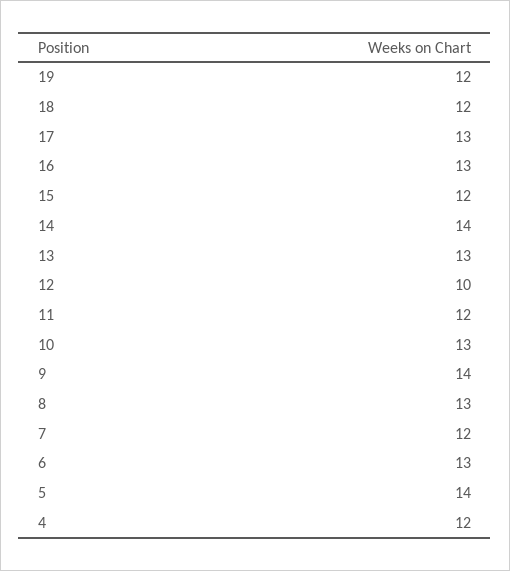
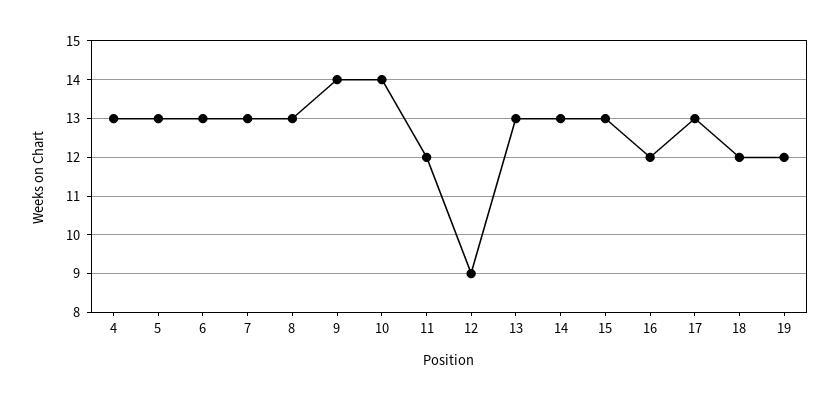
16: 13 -> 12
15: 12 -> 13
14: 14 -> 13
12: 10 -> 9
10: 13 -> 14
7: 12 -> 13
5: 14 -> 13
4: 12 -> 13

